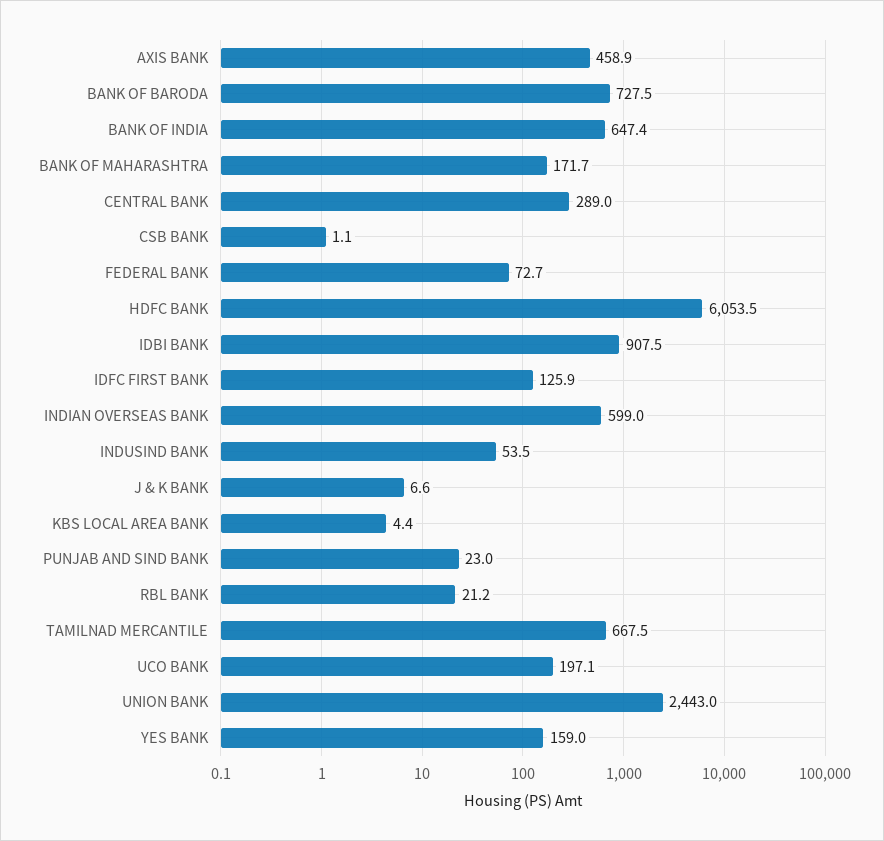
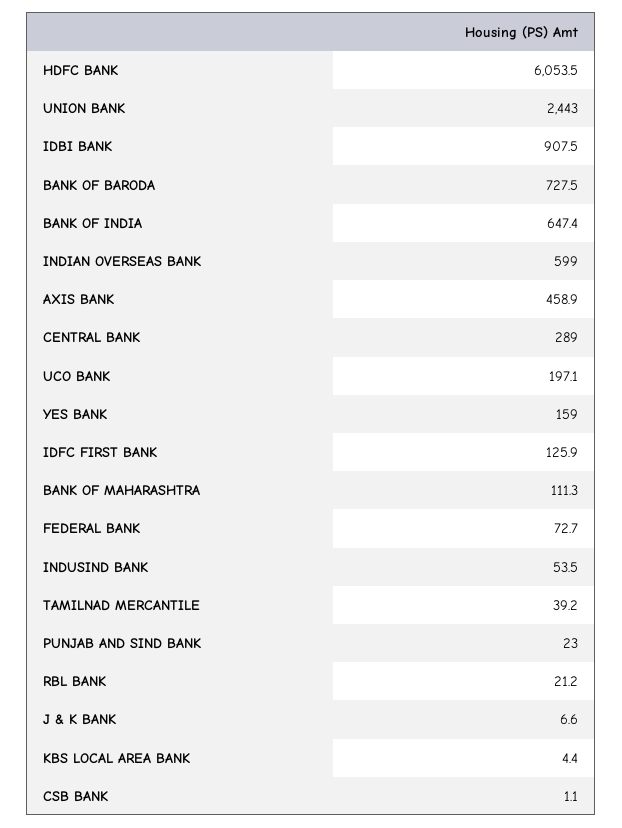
BANK OF MAHARASHTRA: 171.7 -> 111.3
TAMILNAD MERCANTILE: 667.5 -> 39.2

